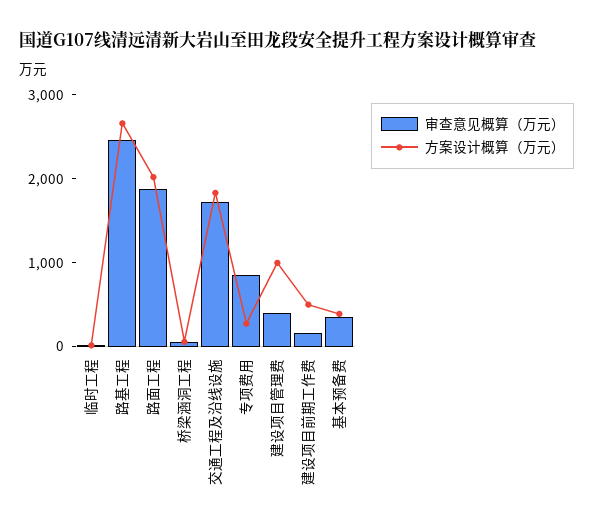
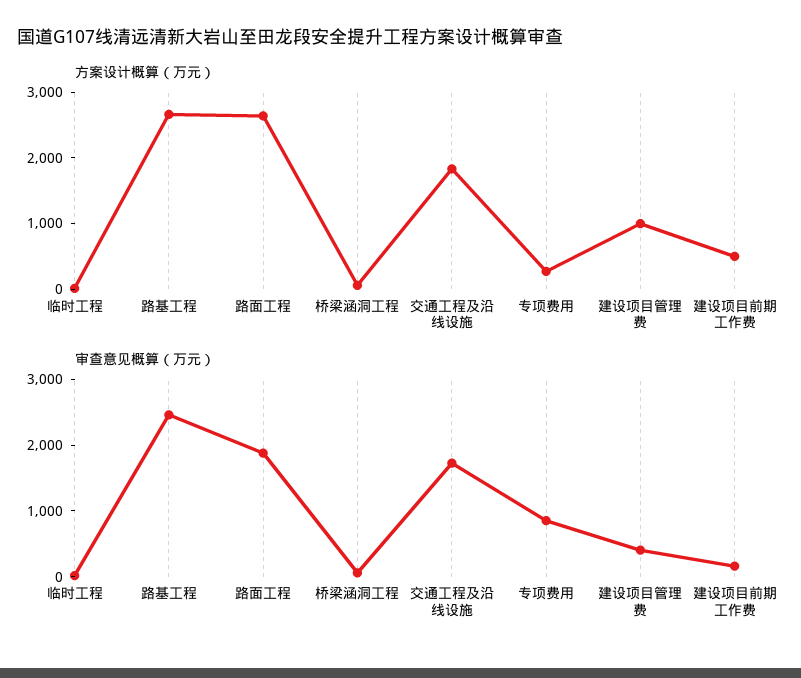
方案设计概算（万元）, 路面工程: 2000 -> 2600
审查意见概算（万元）, 基本预备费: 400 -> none
方案设计概算（万元）, 基本预备费: 400 -> none

